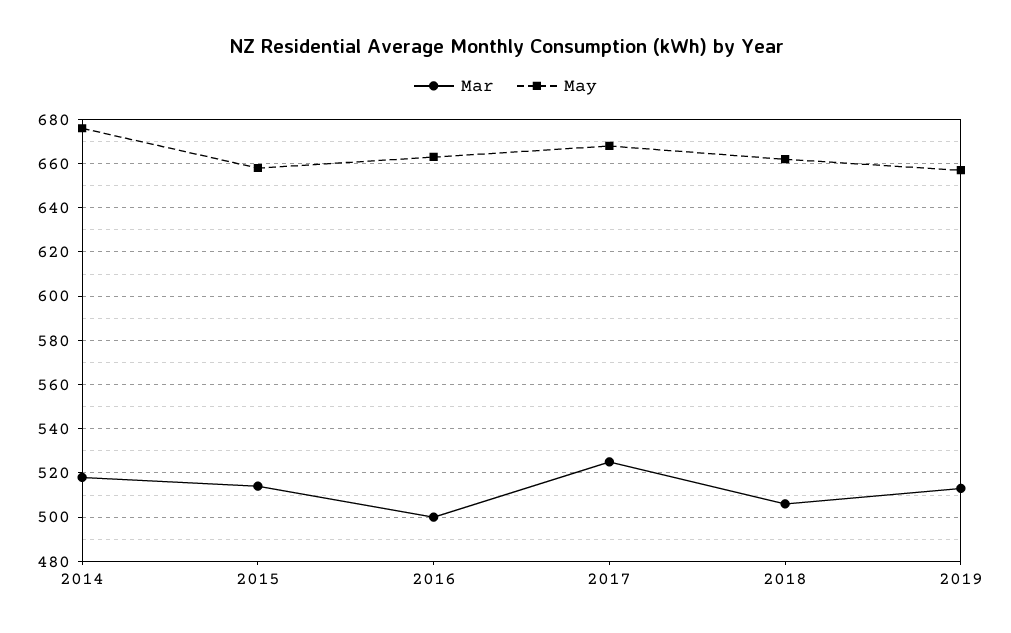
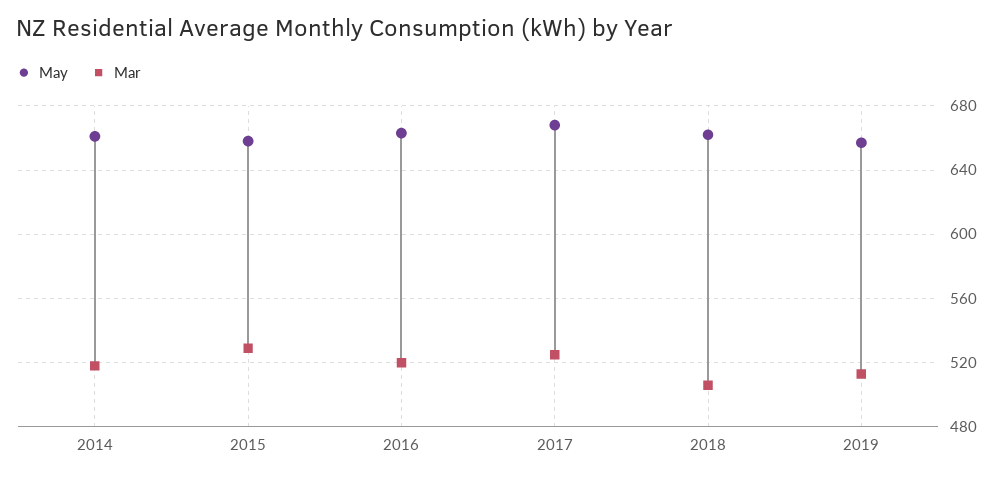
May, 2014: 675 -> 660
Mar, 2015: 515 -> 530
Mar, 2016: 500 -> 520

